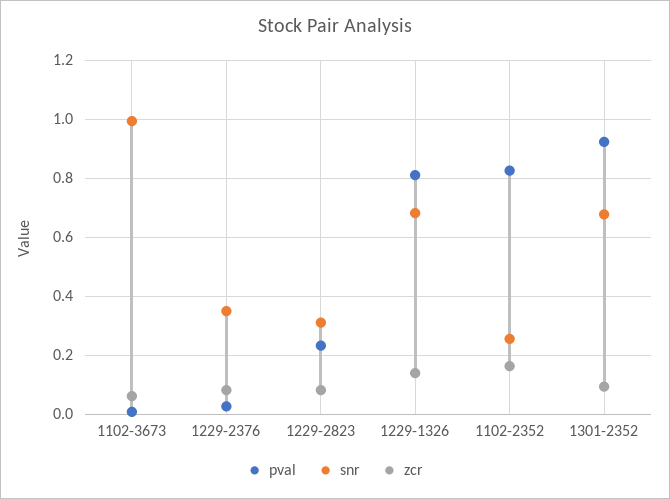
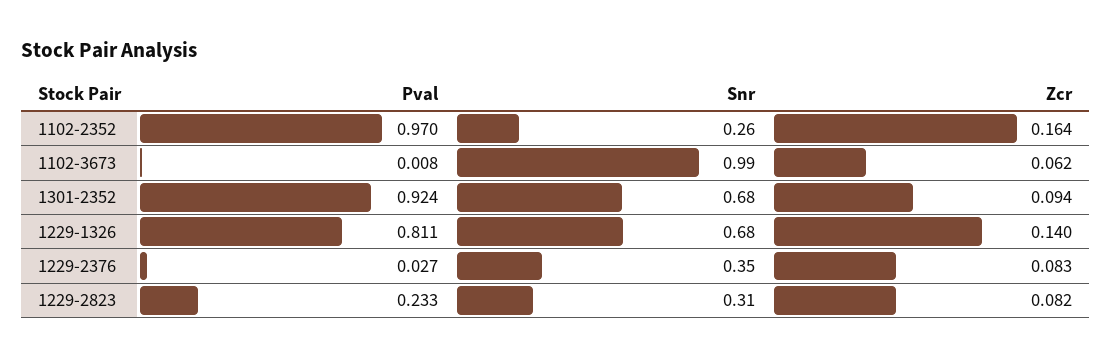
pval, 1102-2352: 0.825 -> 0.97

